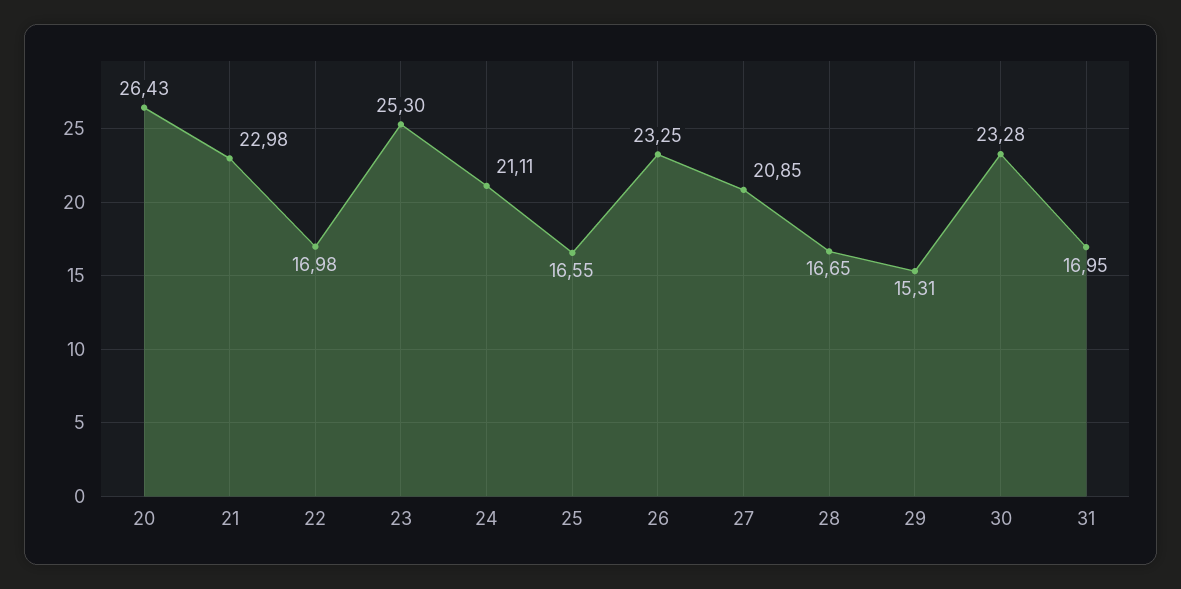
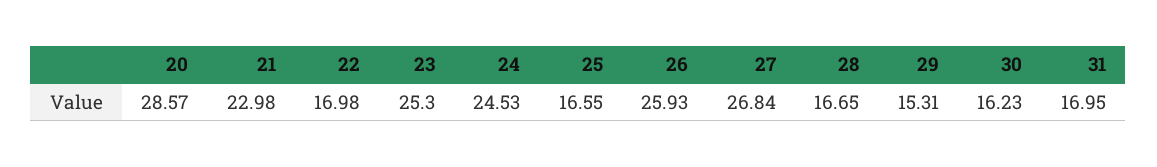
20: 26.43 -> 28.57
24: 21.11 -> 24.53
26: 23.25 -> 25.93
27: 20.85 -> 26.84
30: 23.28 -> 16.23

